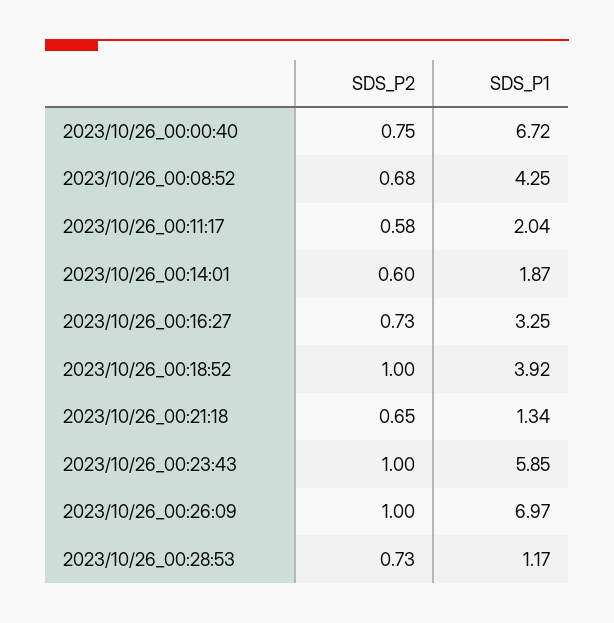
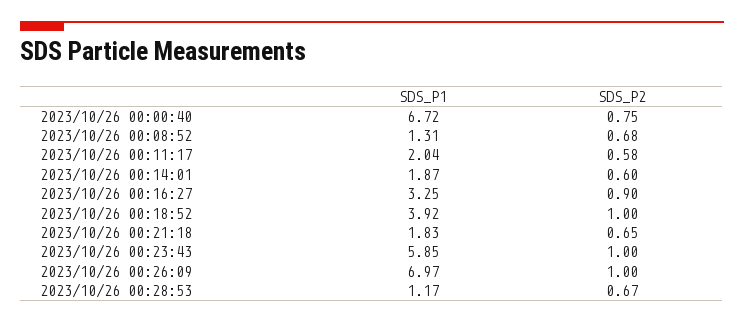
SDS_P1, 2023/10/26_00:08:52: 4.25 -> 1.31
SDS_P2, 2023/10/26_00:16:27: 0.73 -> 0.9
SDS_P1, 2023/10/26_00:21:18: 1.34 -> 1.83
SDS_P2, 2023/10/26_00:28:53: 0.73 -> 0.67

